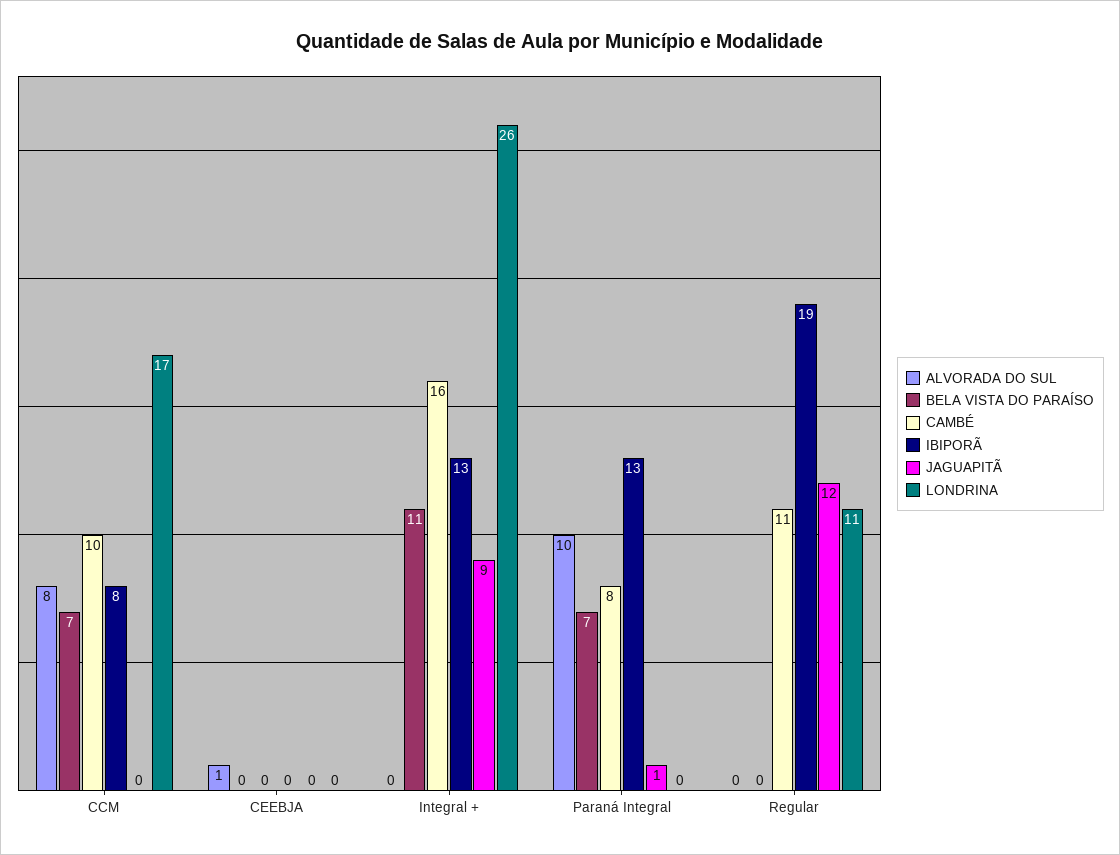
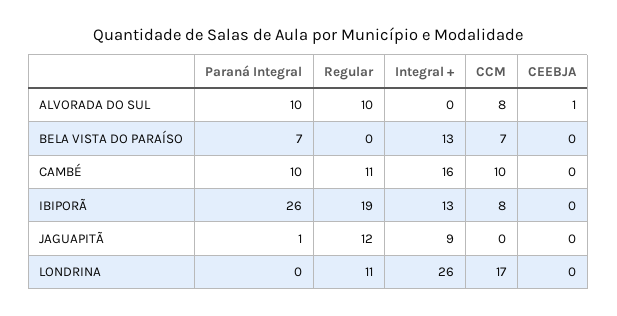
BELA VISTA DO PARAÍSO, Integral +: 11 -> 13
CAMBÉ, Paraná Integral: 8 -> 10
IBIPORÃ, Paraná Integral: 13 -> 26
ALVORADA DO SUL, Regular: 0 -> 10

